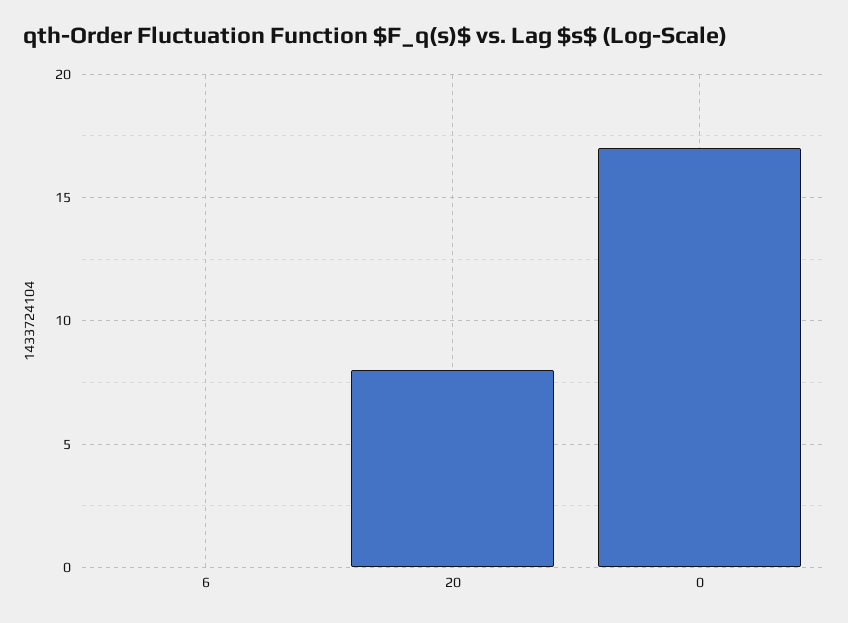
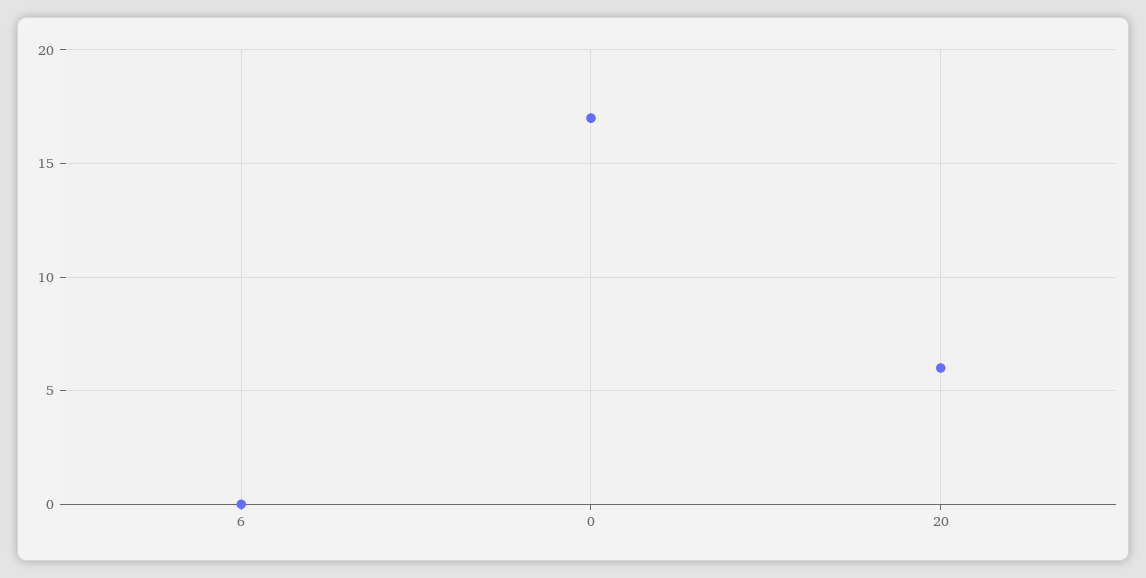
20: 8 -> 6

